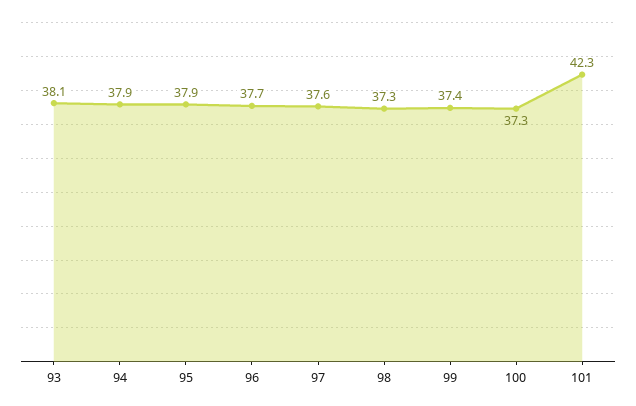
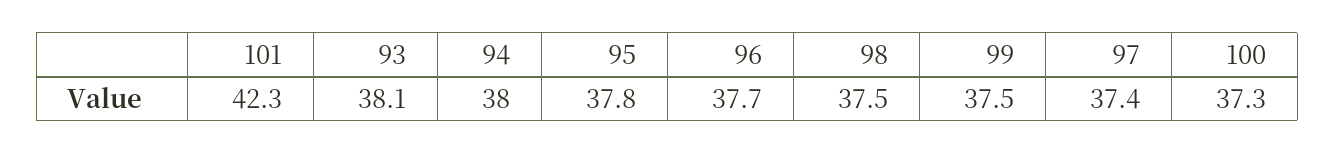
94: 37.9 -> 38
95: 37.9 -> 37.8
97: 37.6 -> 37.4
98: 37.3 -> 37.5
99: 37.4 -> 37.5

